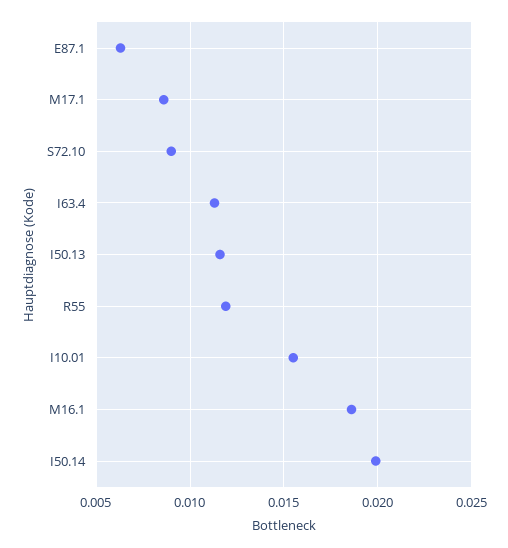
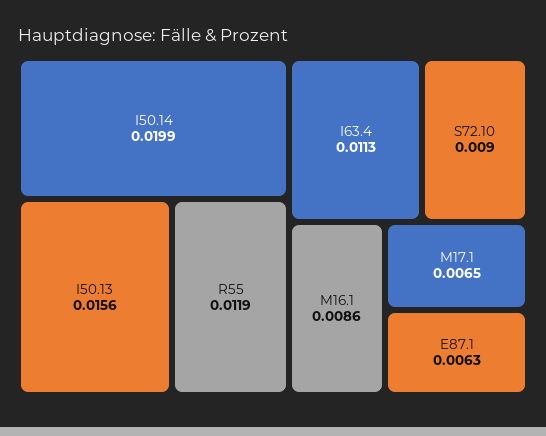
M17.1: 0.0085 -> 0.0065
I50.13: 0.0115 -> 0.0156
I10.01: 0.0155 -> none
M16.1: 0.0185 -> 0.0086

